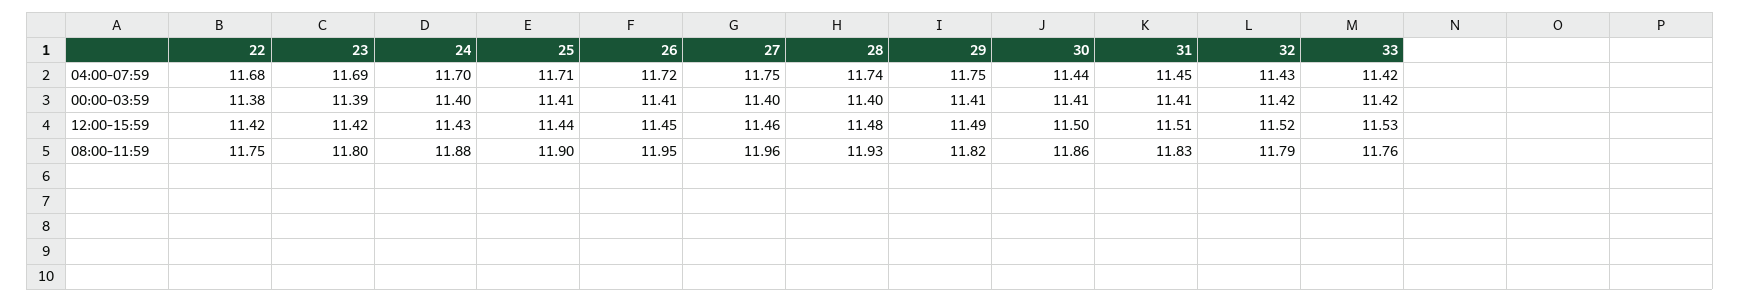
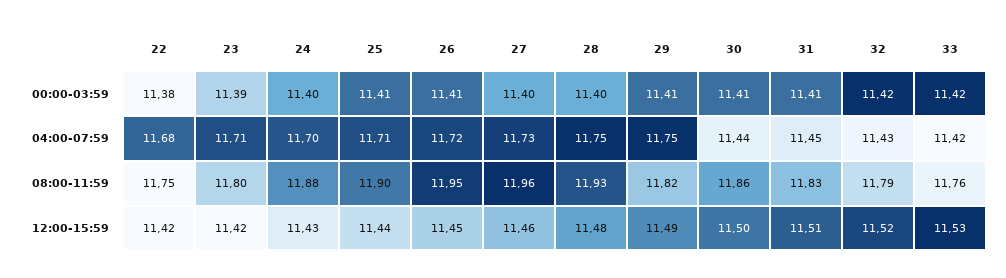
23, 04:00-07:59: 11.69 -> 11.71
27, 04:00-07:59: 11.75 -> 11.73
28, 04:00-07:59: 11.74 -> 11.75

